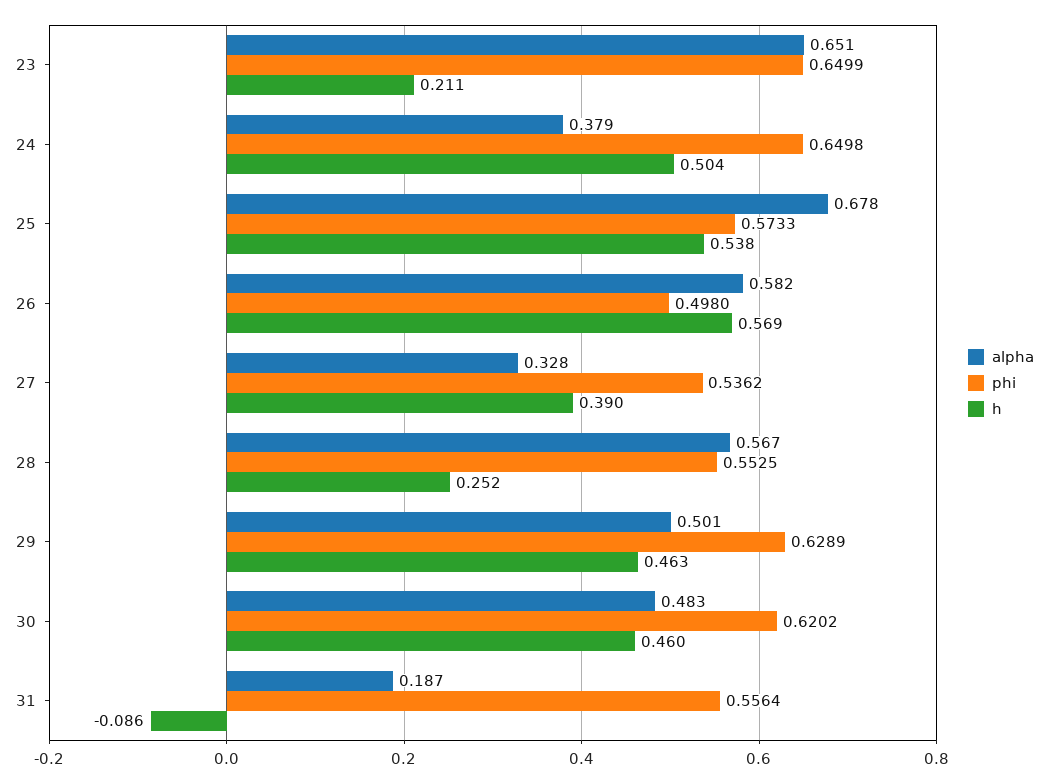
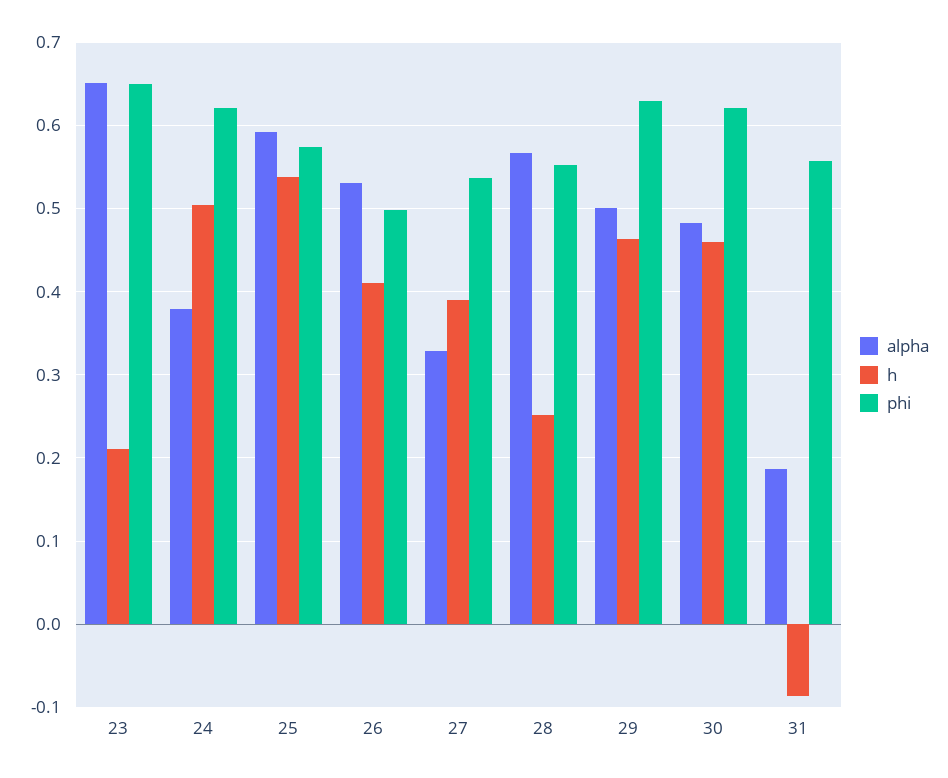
phi, 24: 0.6498 -> 0.62
alpha, 25: 0.678 -> 0.59
alpha, 26: 0.582 -> 0.53
h, 26: 0.569 -> 0.41

